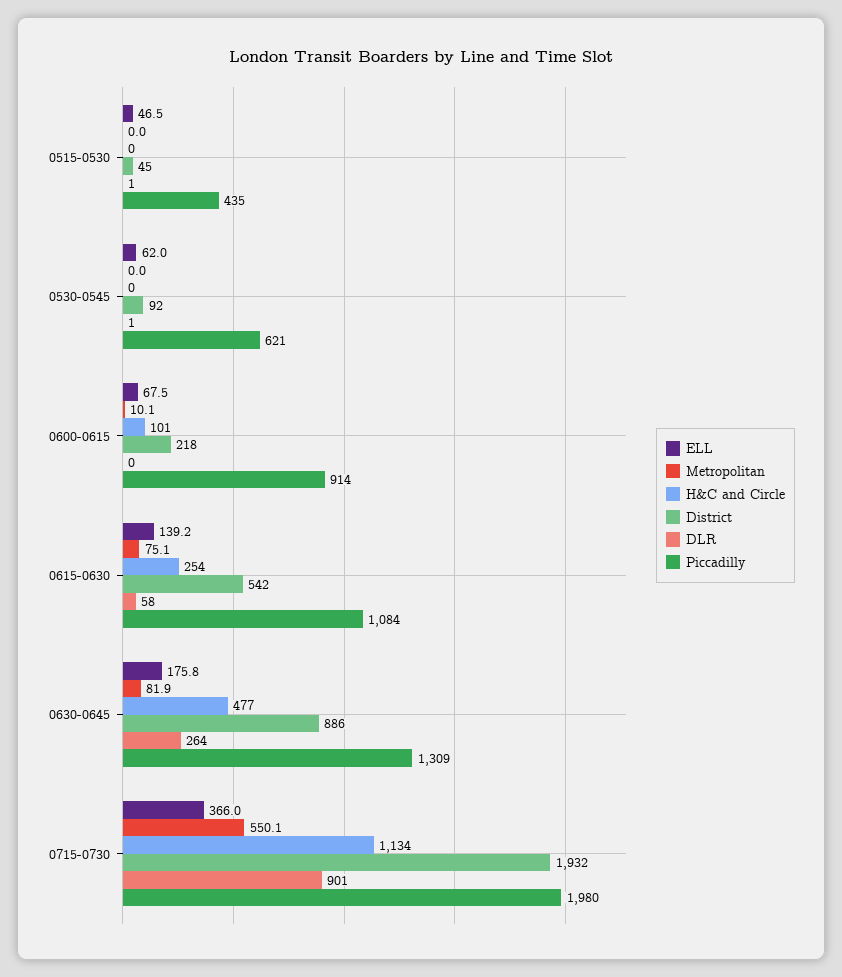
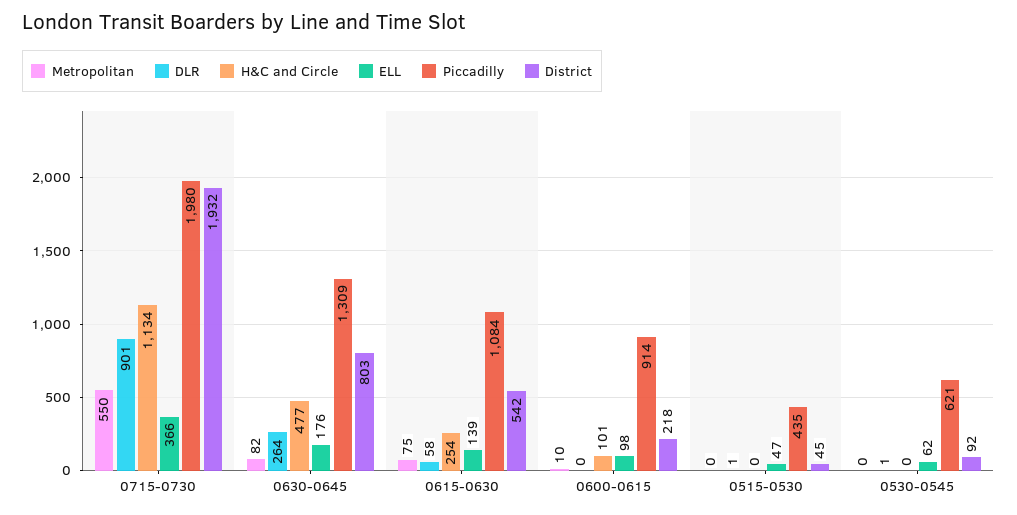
ELL, 0600-0615: 67.5 -> 98
District, 0630-0645: 886 -> 803

